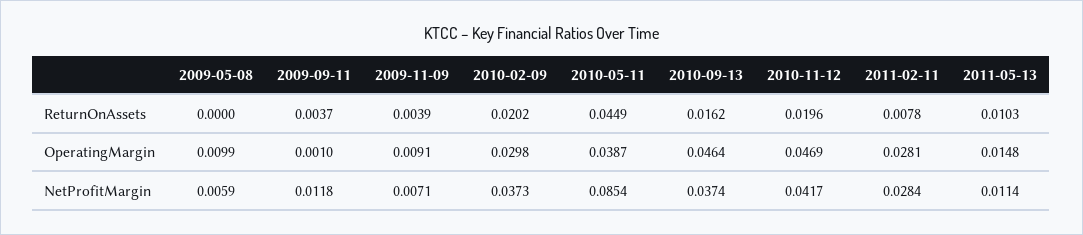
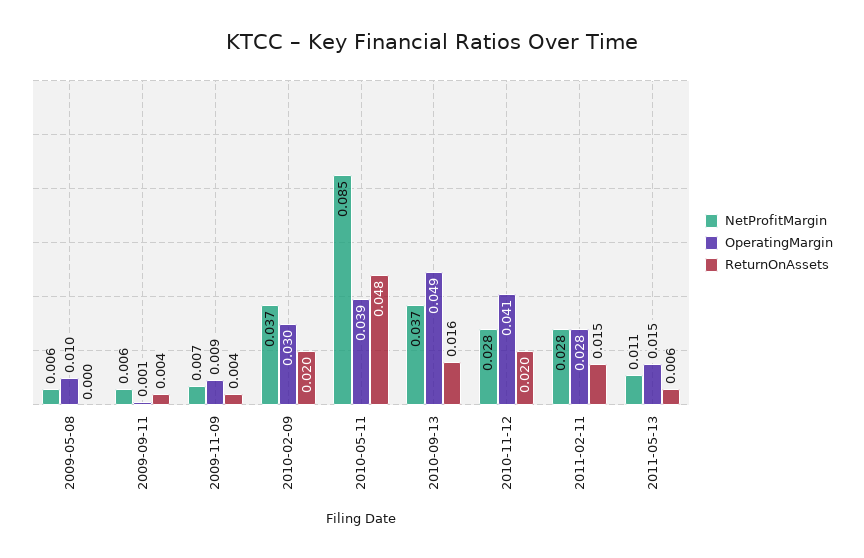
ReturnOnAssets, 2010-05-11: 0.0449 -> 0.048
ReturnOnAssets, 2011-02-11: 0.0078 -> 0.015
ReturnOnAssets, 2011-05-13: 0.0103 -> 0.006
OperatingMargin, 2010-09-13: 0.0464 -> 0.049
OperatingMargin, 2010-11-12: 0.0469 -> 0.041
NetProfitMargin, 2009-09-11: 0.0118 -> 0.006
NetProfitMargin, 2010-11-12: 0.0417 -> 0.028

